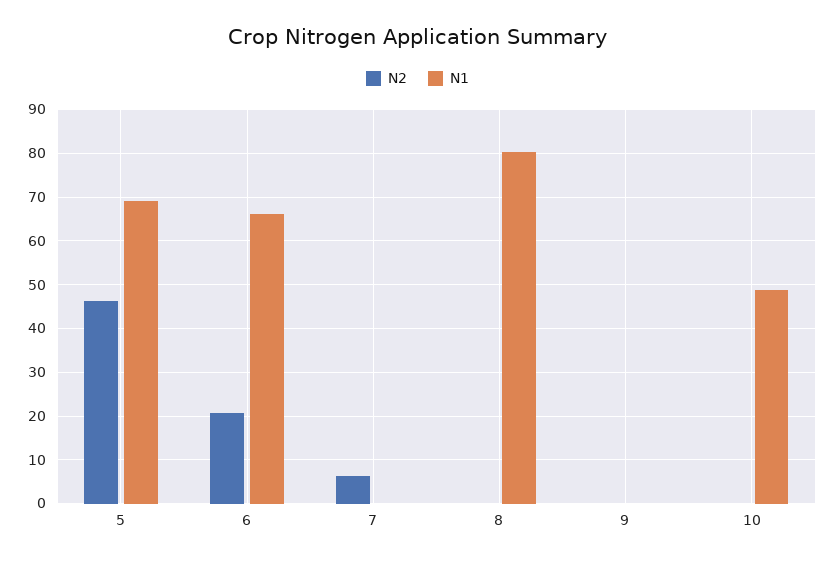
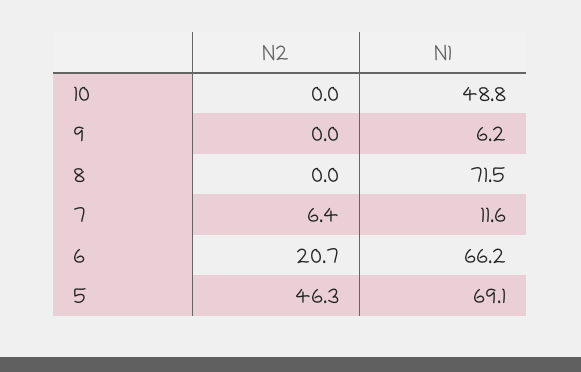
N1, 7: 0 -> 11.6
N1, 8: 80 -> 71.5
N1, 9: 0 -> 6.2

